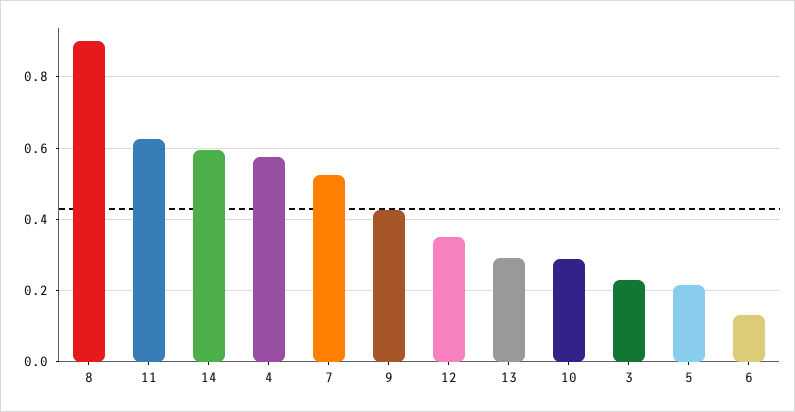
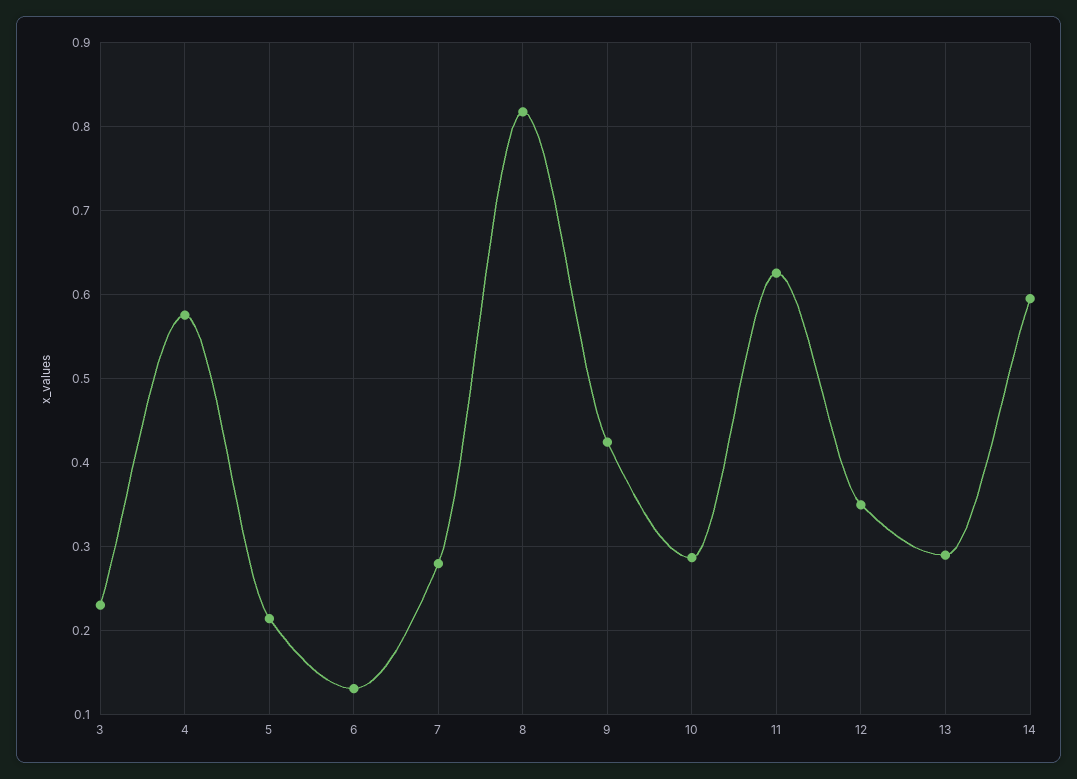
8: 0.9 -> 0.82
7: 0.52 -> 0.28

